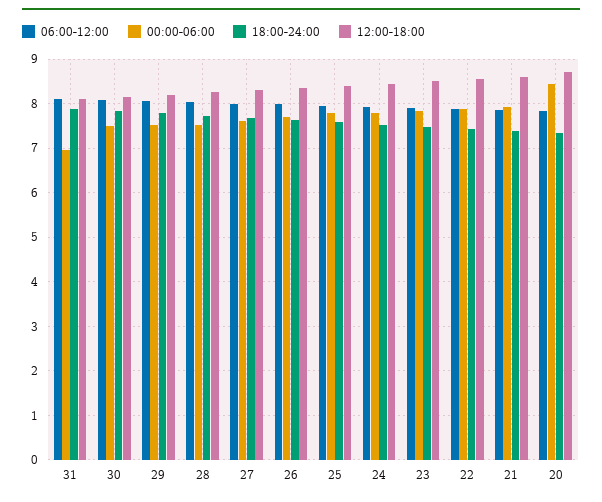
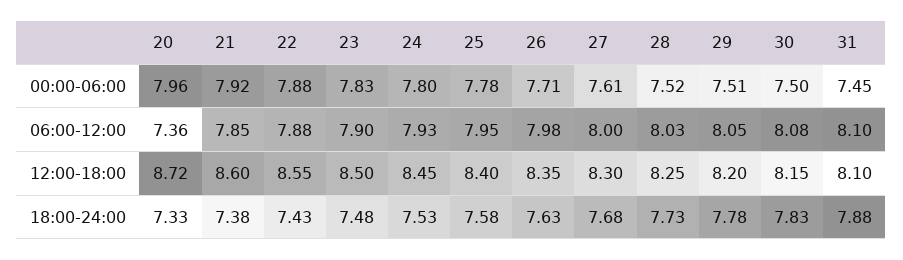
00:00-06:00, 31: 7 -> 7.45
06:00-12:00, 20: 7.8 -> 7.36
00:00-06:00, 20: 8.4 -> 7.96

